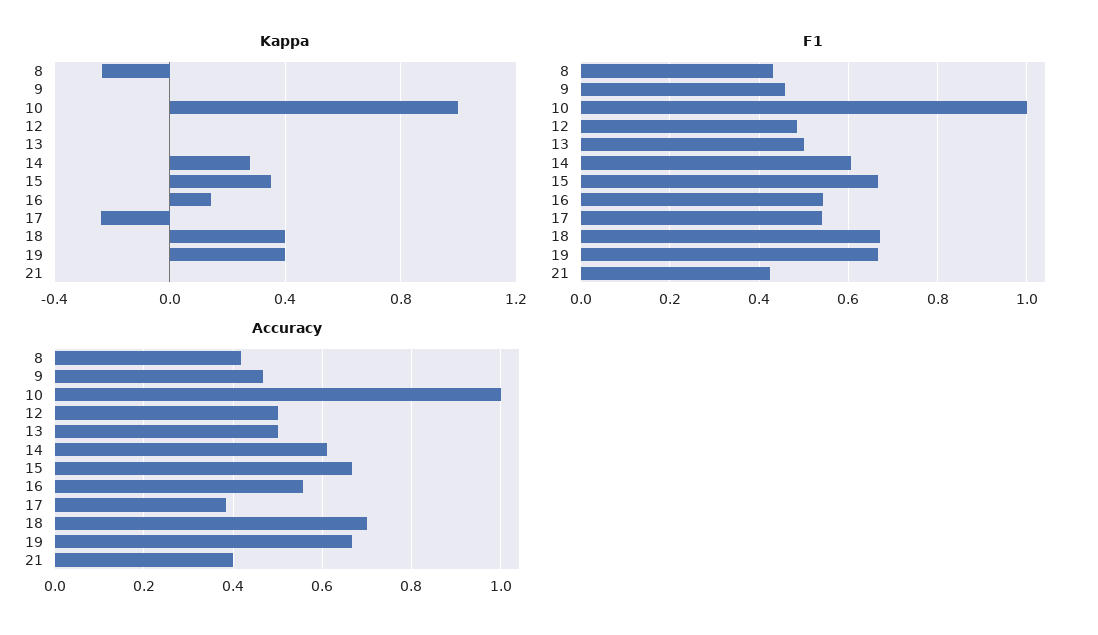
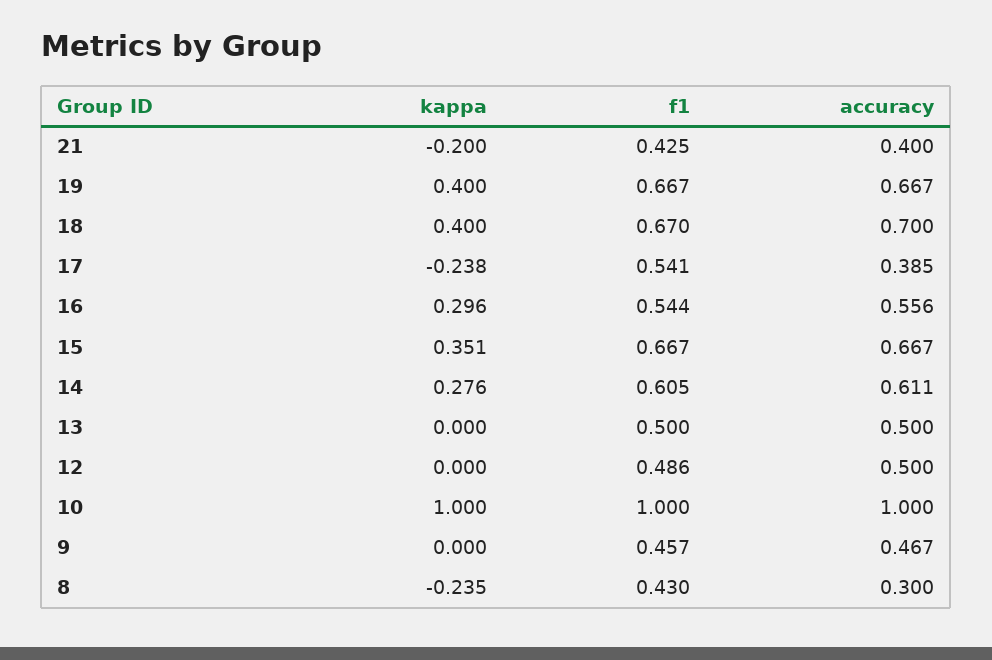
Kappa, 16: 0.15 -> 0.296
Kappa, 21: 0 -> -0.2
Accuracy, 8: 0.42 -> 0.3

